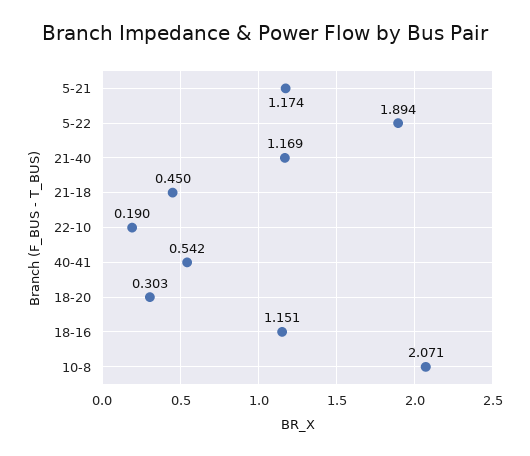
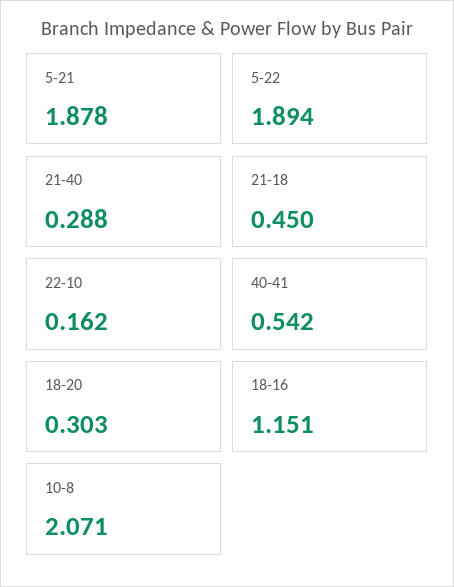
5-21: 1.174 -> 1.878
21-40: 1.169 -> 0.288
22-10: 0.19 -> 0.162

